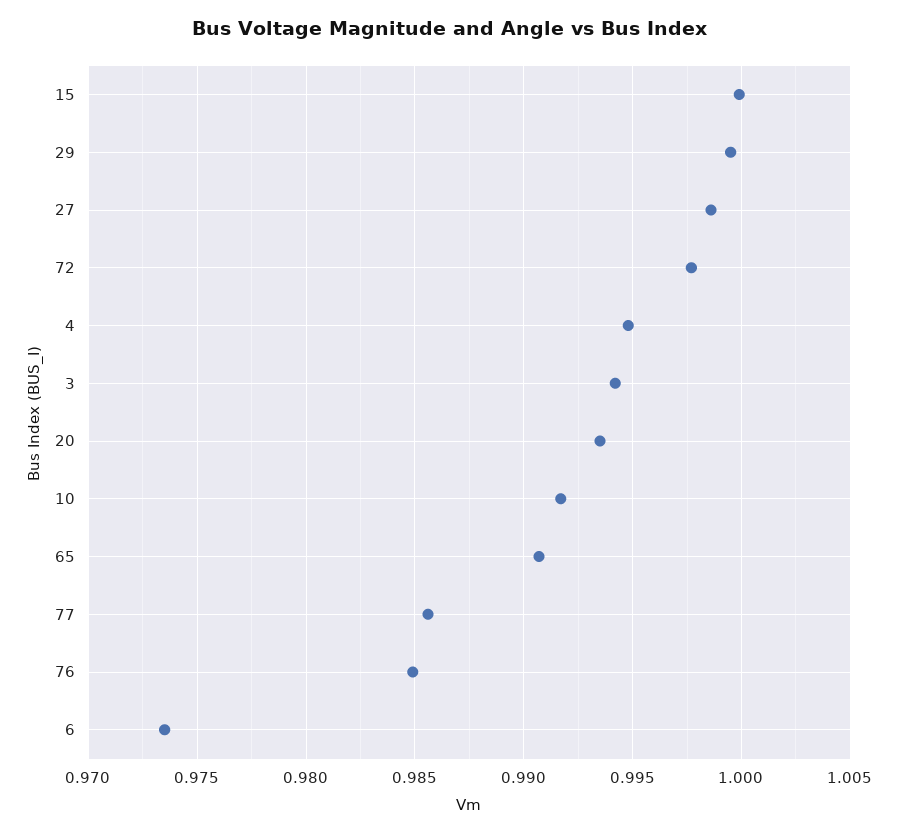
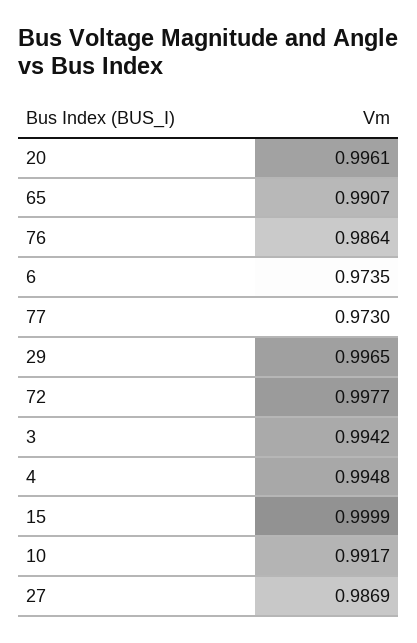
29: 0.9995 -> 0.9965
27: 0.9985 -> 0.9869
20: 0.9935 -> 0.9961
77: 0.9855 -> 0.973
76: 0.985 -> 0.9864

